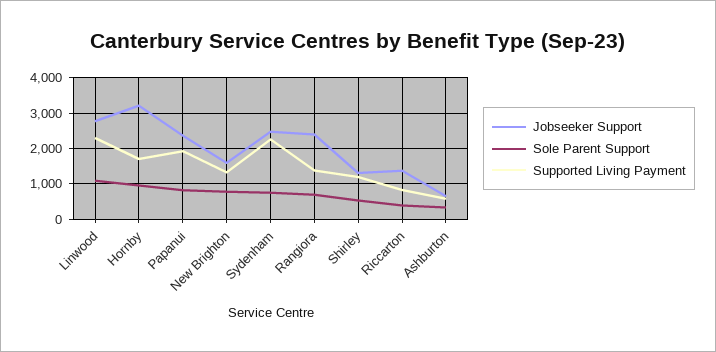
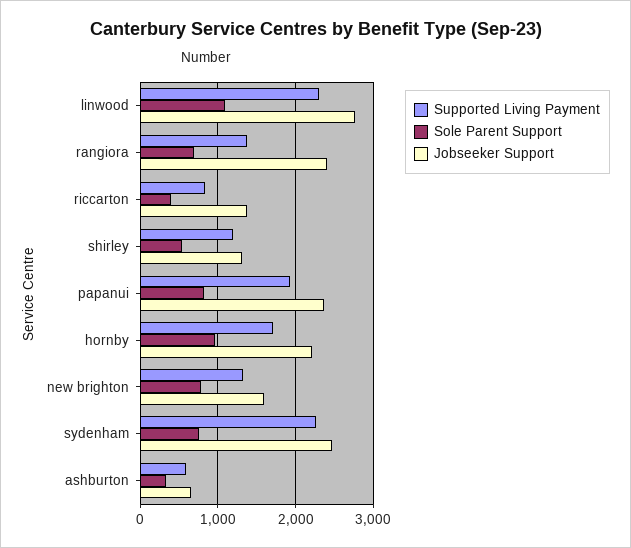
Jobseeker Support, Hornby: 3200 -> 2200

